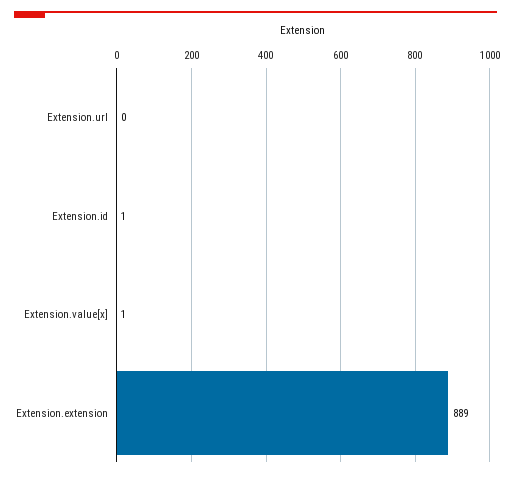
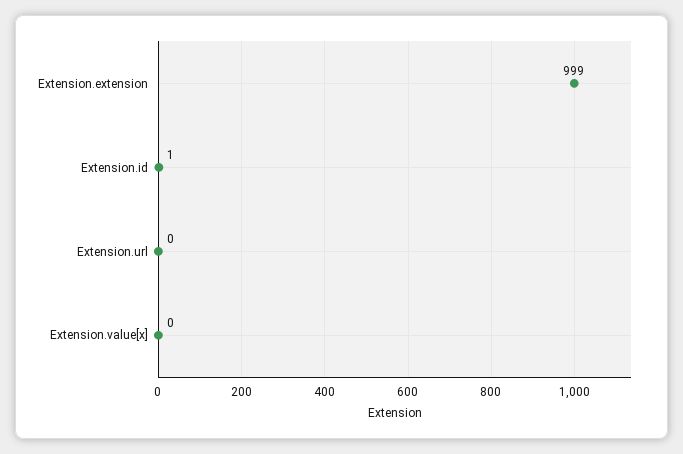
Extension.value[x]: 1 -> 0
Extension.extension: 889 -> 999

